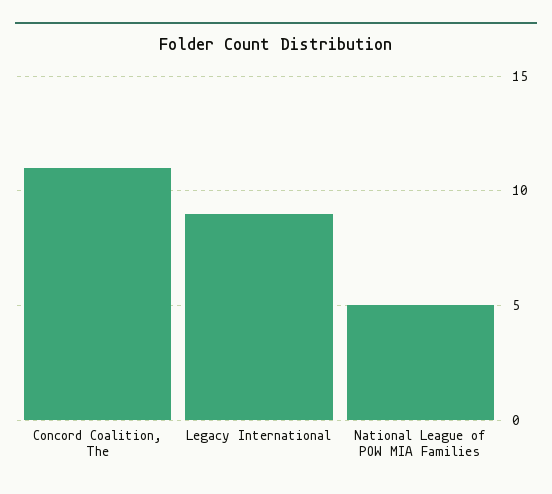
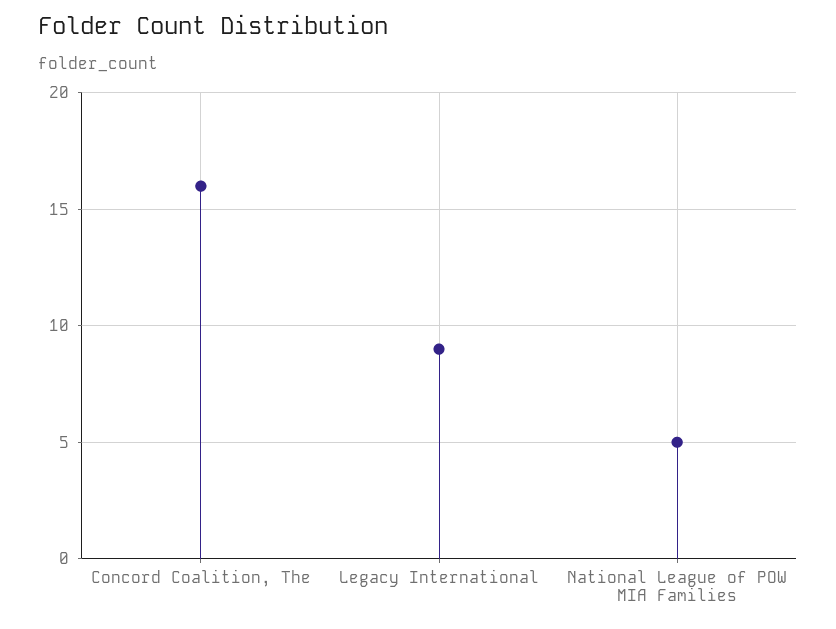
Concord Coalition, The: 11 -> 16

